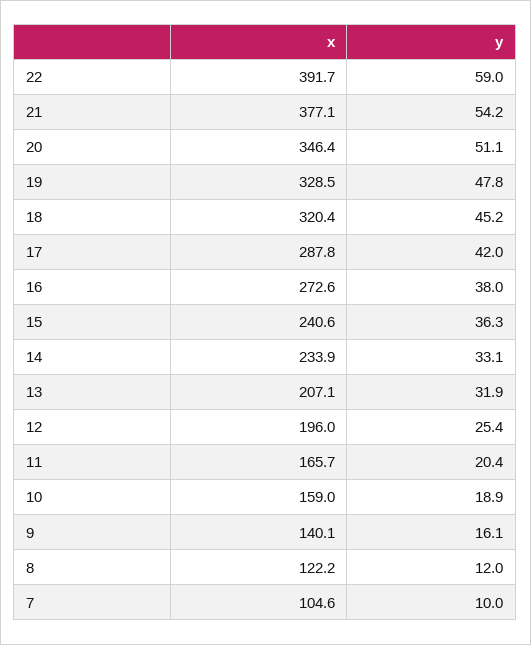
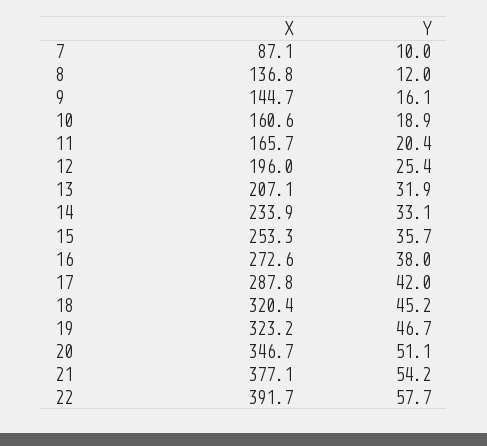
y, 22: 59 -> 57.7
x, 20: 346.4 -> 346.7
x, 19: 328.5 -> 323.2
y, 19: 47.8 -> 46.7
x, 15: 240.6 -> 253.3
y, 15: 36.3 -> 35.7
x, 10: 159 -> 160.6
x, 9: 140.1 -> 144.7
x, 8: 122.2 -> 136.8
x, 7: 104.6 -> 87.1

